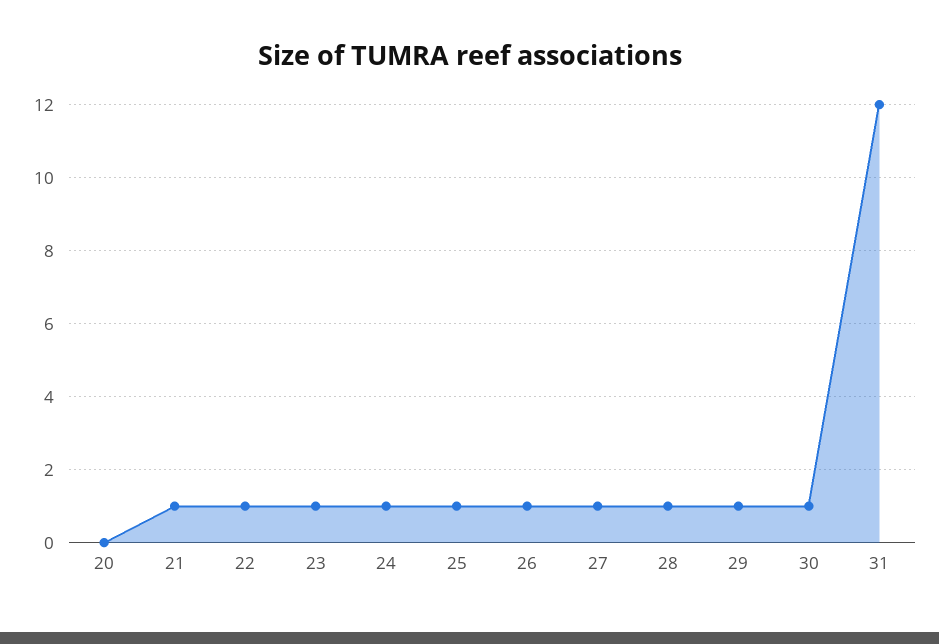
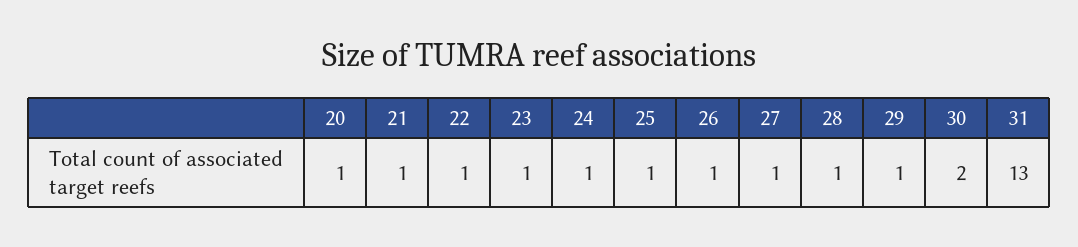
20: 0 -> 1
30: 1 -> 2
31: 12 -> 13

